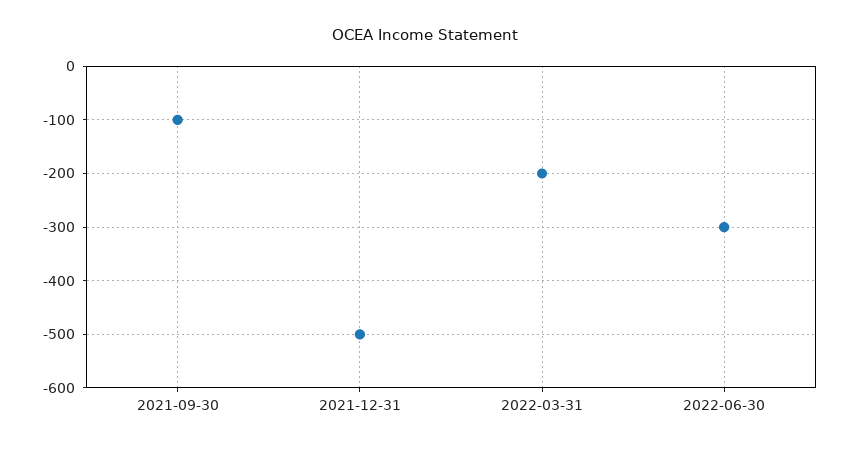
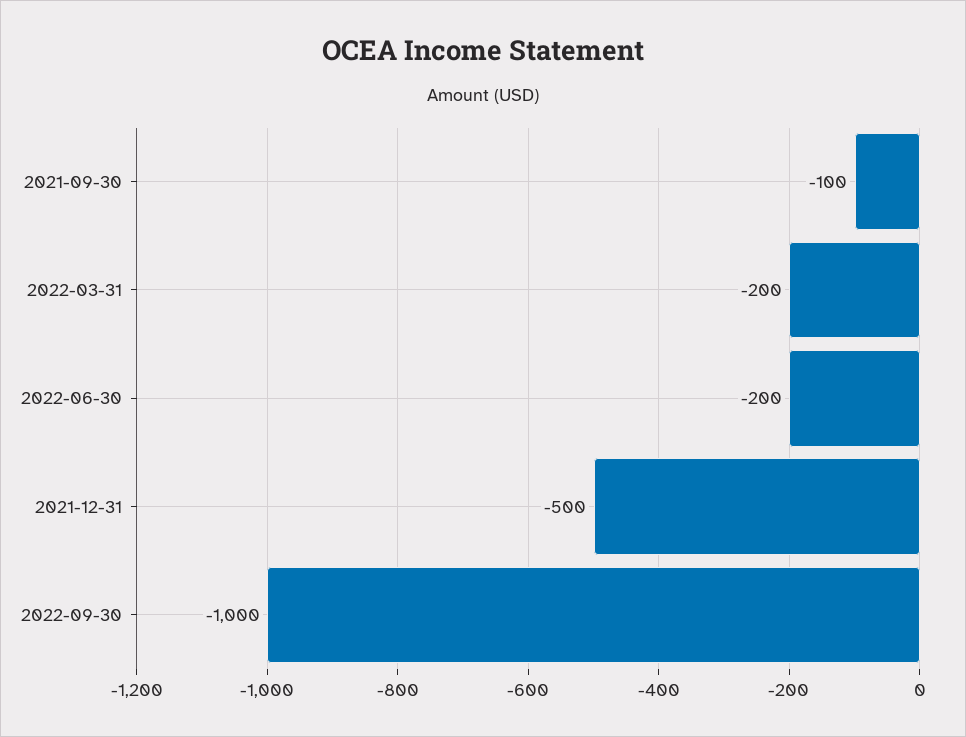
2022-06-30: -300 -> -200
2022-09-30: none -> -1000

